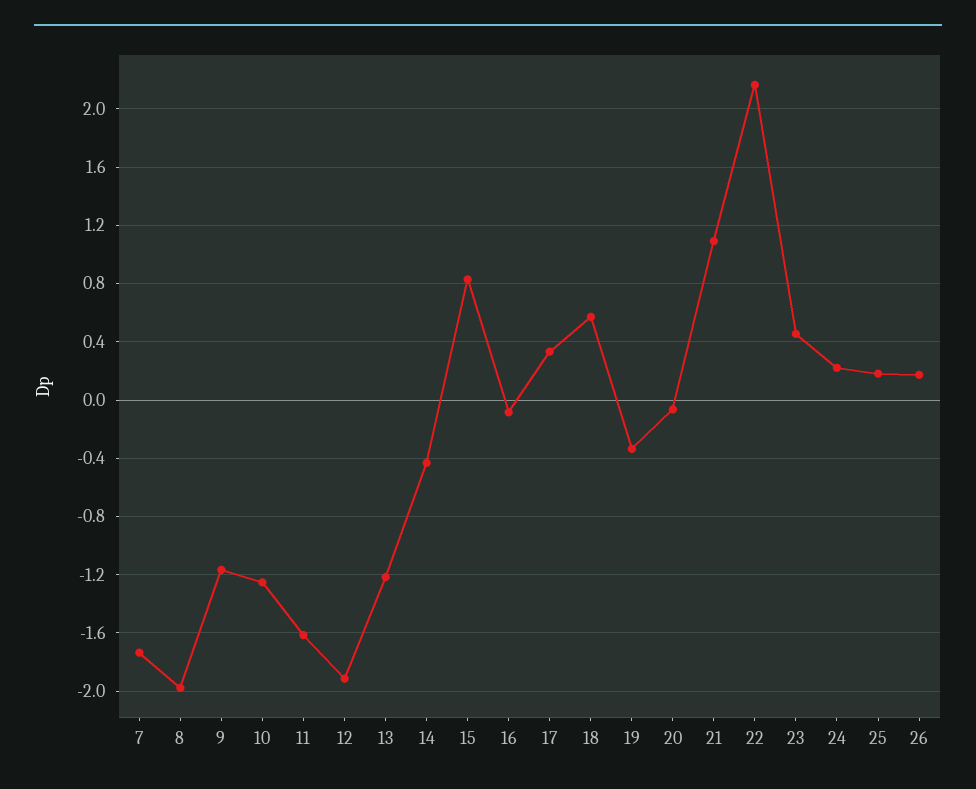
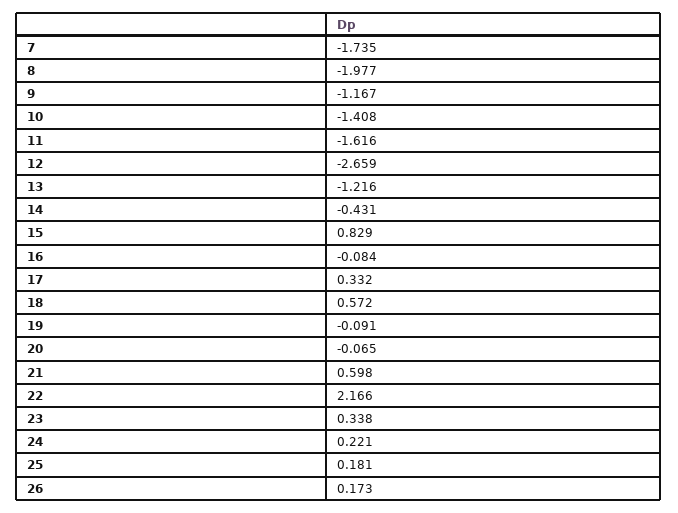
10: -1.25 -> -1.408
12: -1.9 -> -2.659
19: -0.35 -> -0.091
21: 1.1 -> 0.598
23: 0.45 -> 0.338

